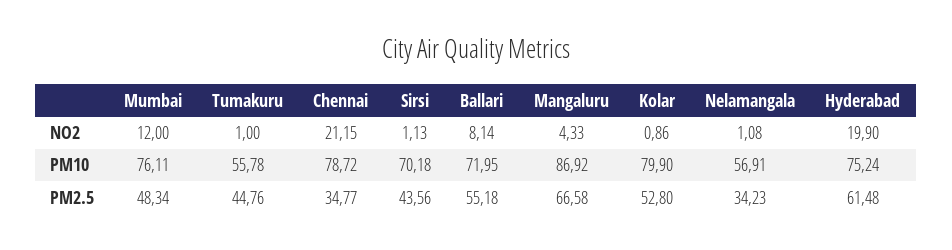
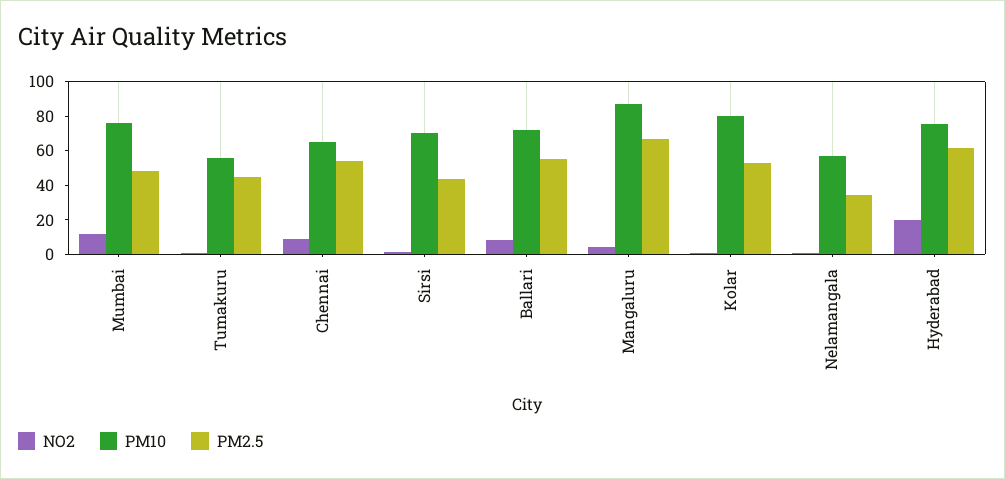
NO2, Chennai: 21.15 -> 10
PM10, Chennai: 78.72 -> 65
PM2.5, Chennai: 34.77 -> 55

